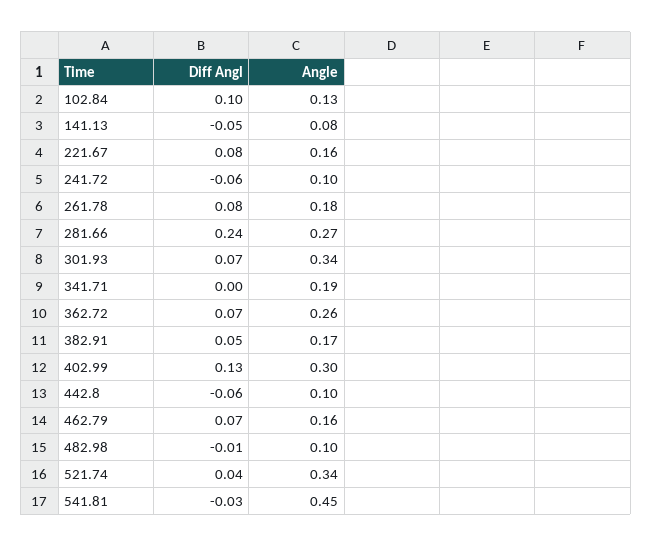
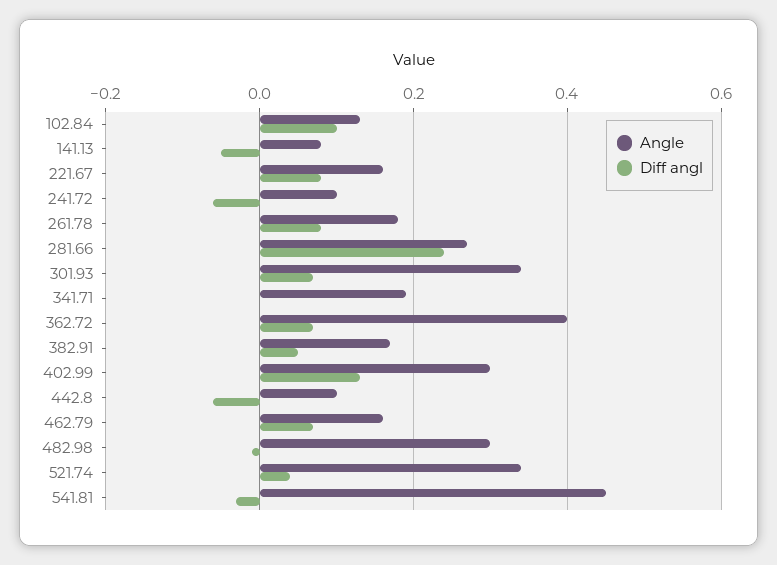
Angle, 362.72: 0.26 -> 0.4
Angle, 482.98: 0.1 -> 0.3

